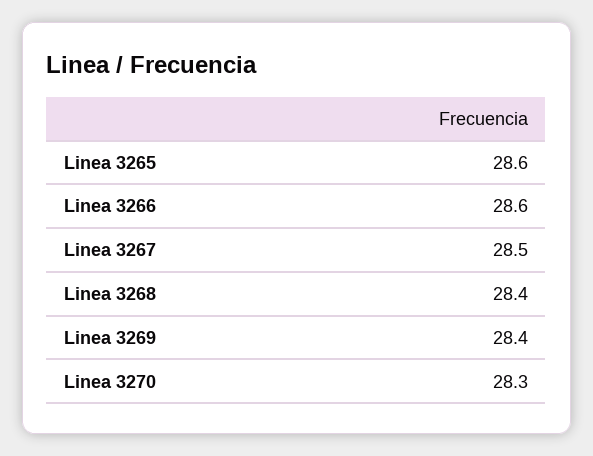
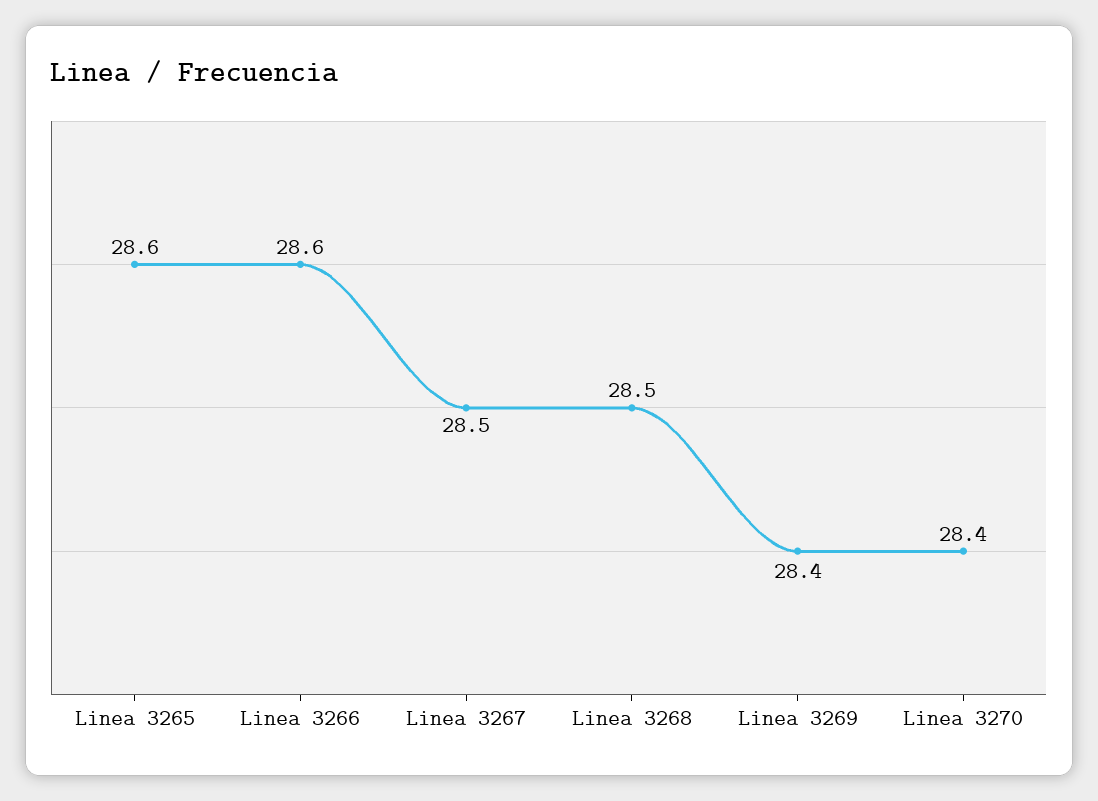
Linea 3268: 28.4 -> 28.5
Linea 3270: 28.3 -> 28.4

